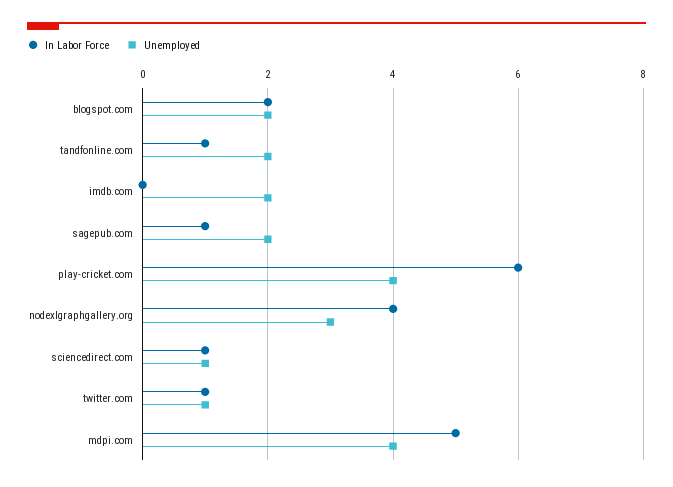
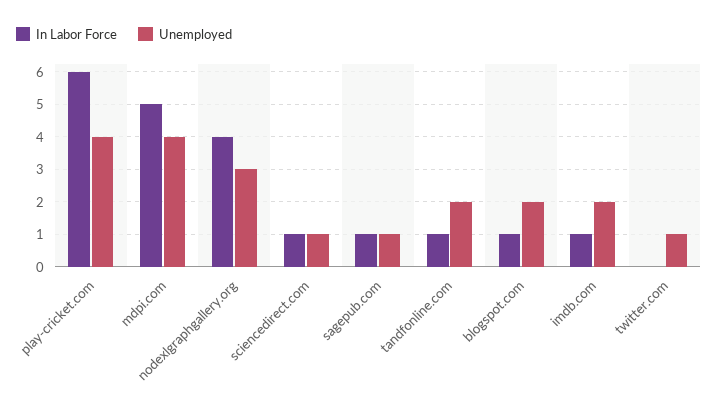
In Labor Force, blogspot.com: 2 -> 1
In Labor Force, imdb.com: 0 -> 1
Unemployed, sagepub.com: 2 -> 1
In Labor Force, twitter.com: 1 -> 0

